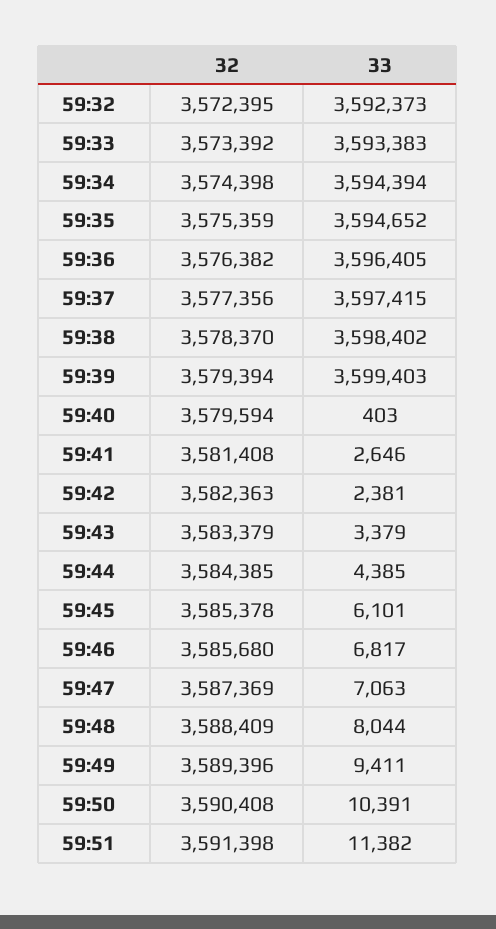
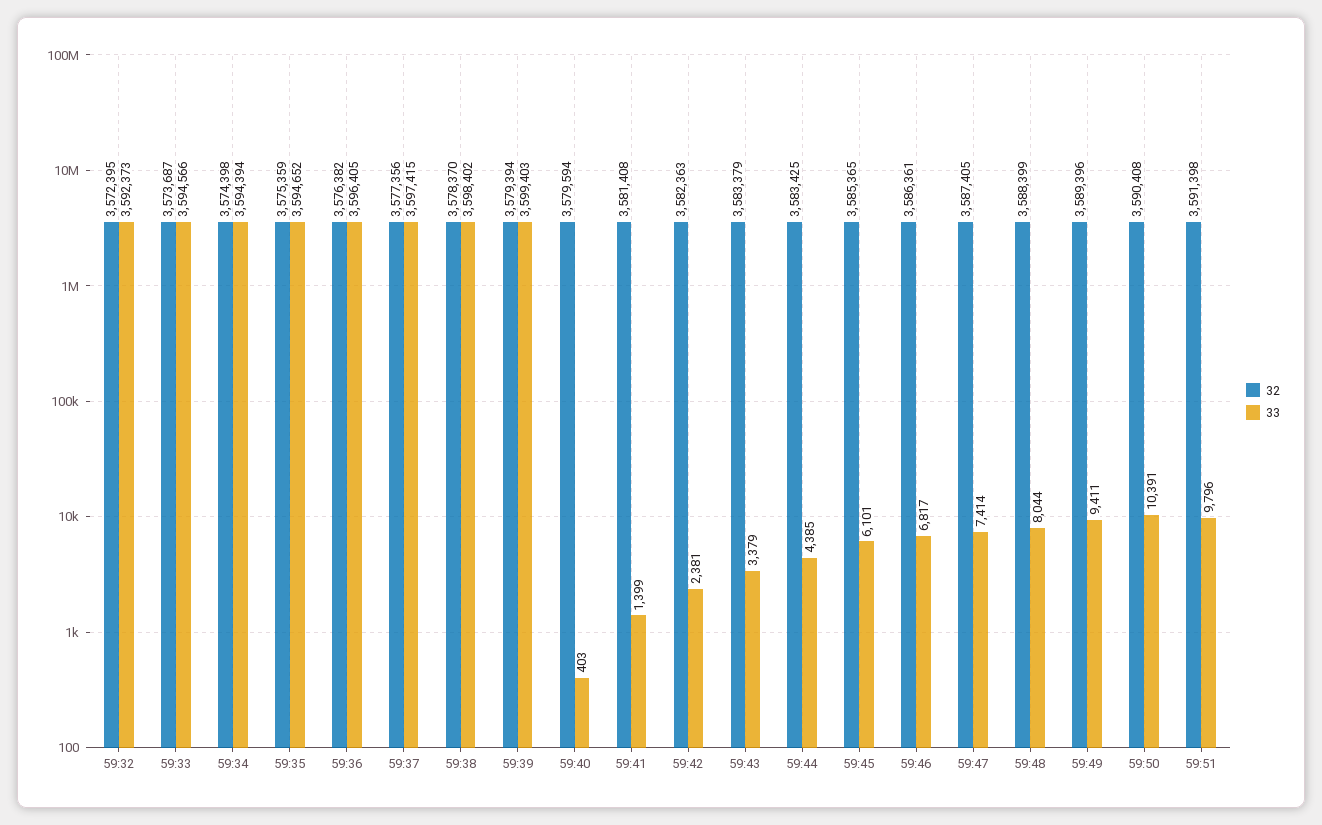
32, 59:33: 3573392 -> 3573687
33, 59:33: 3593383 -> 3594566
33, 59:41: 2646 -> 1399
32, 59:44: 3584385 -> 3583425
32, 59:45: 3585378 -> 3585365
32, 59:46: 3585680 -> 3586361
32, 59:47: 3587369 -> 3587405
33, 59:47: 7063 -> 7414
32, 59:48: 3588409 -> 3588399
33, 59:51: 11382 -> 9796

